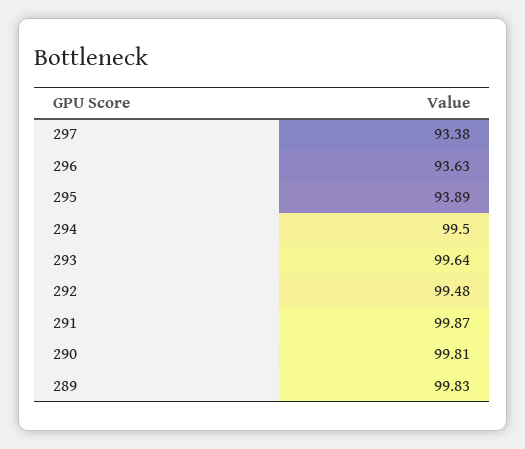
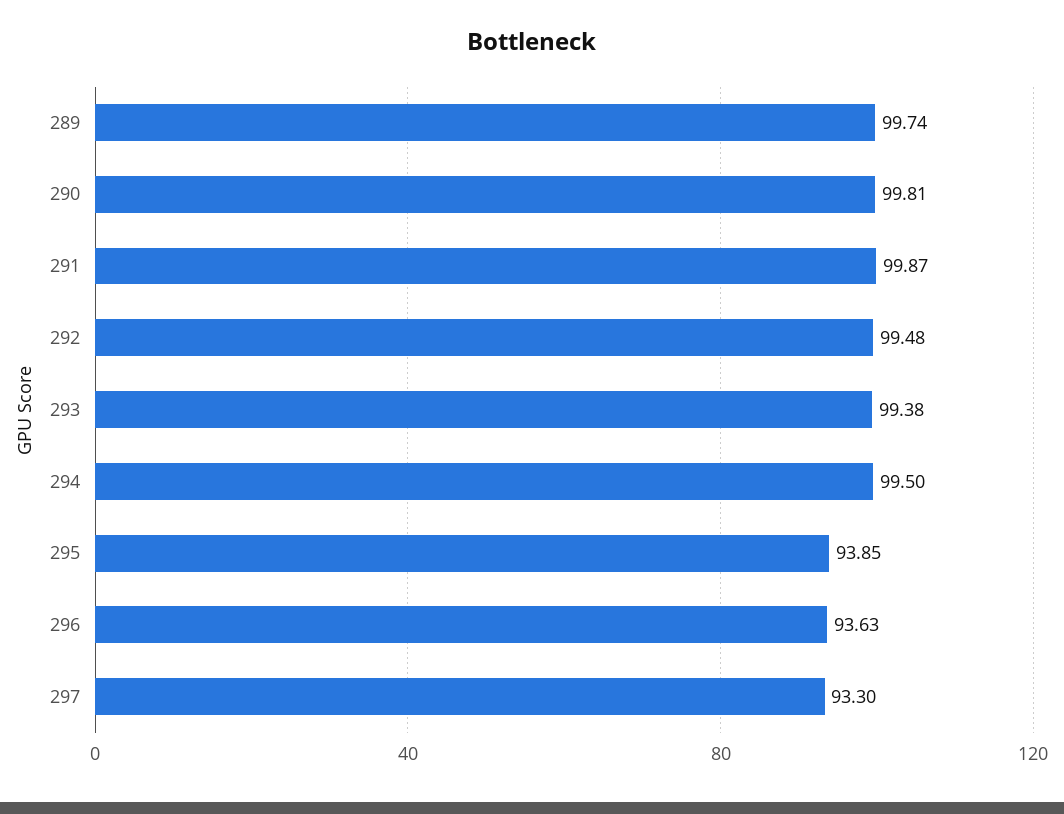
297: 93.38 -> 93.3
295: 93.89 -> 93.85
293: 99.64 -> 99.38
289: 99.83 -> 99.74

